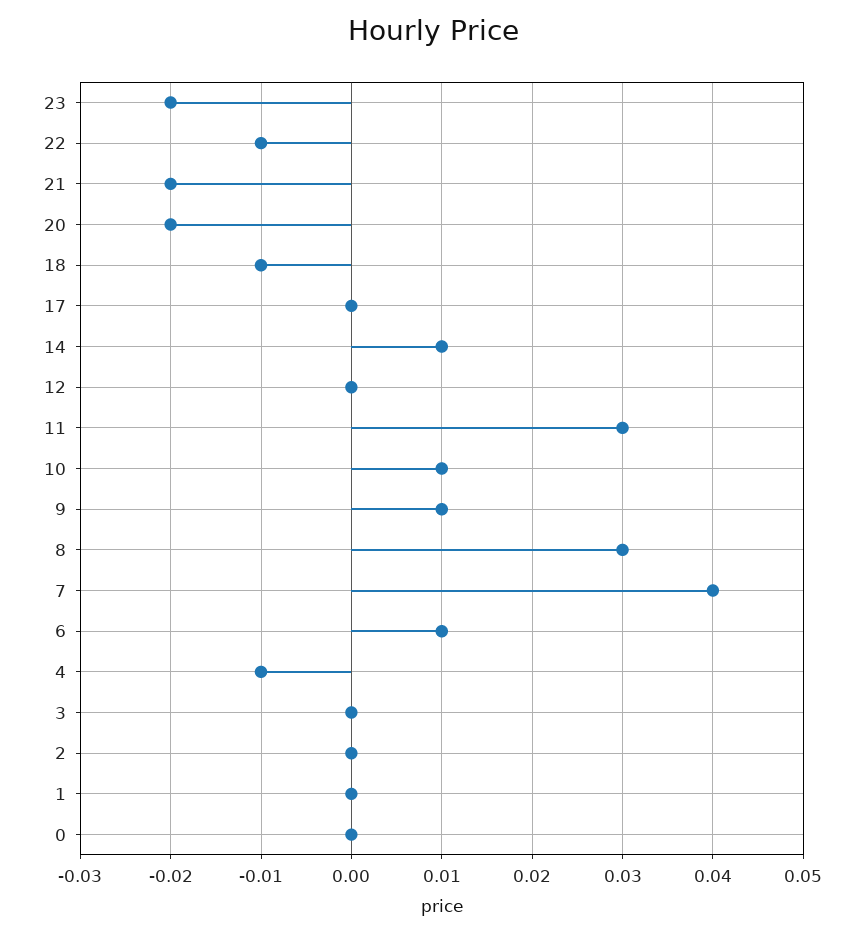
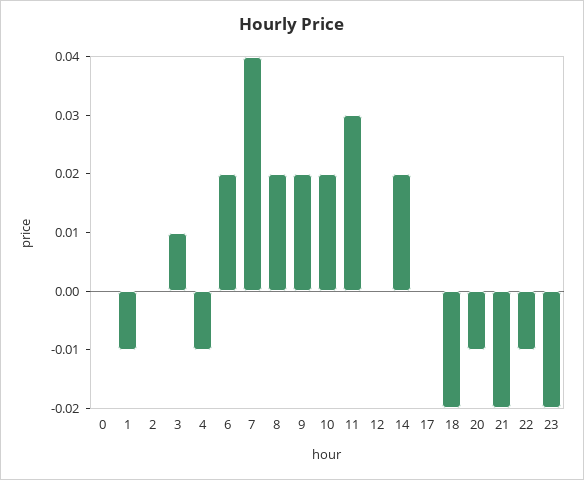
20: -0.02 -> -0.01
18: -0.01 -> -0.02
14: 0.01 -> 0.02
10: 0.01 -> 0.02
9: 0.01 -> 0.02
8: 0.03 -> 0.02
6: 0.01 -> 0.02
3: 0 -> 0.01
1: 0 -> -0.01

